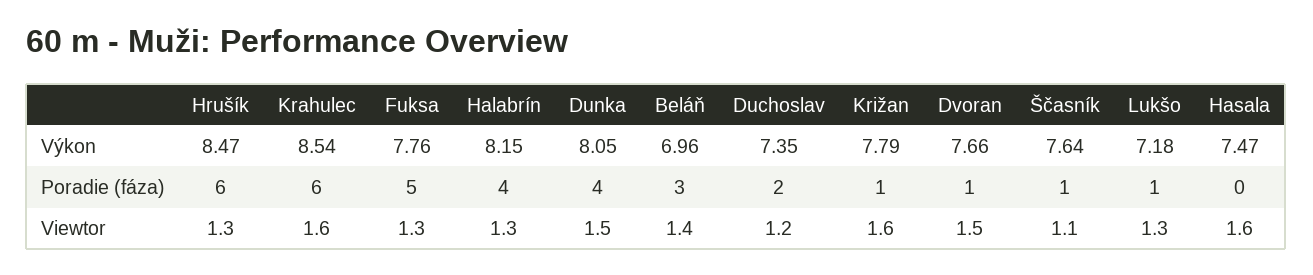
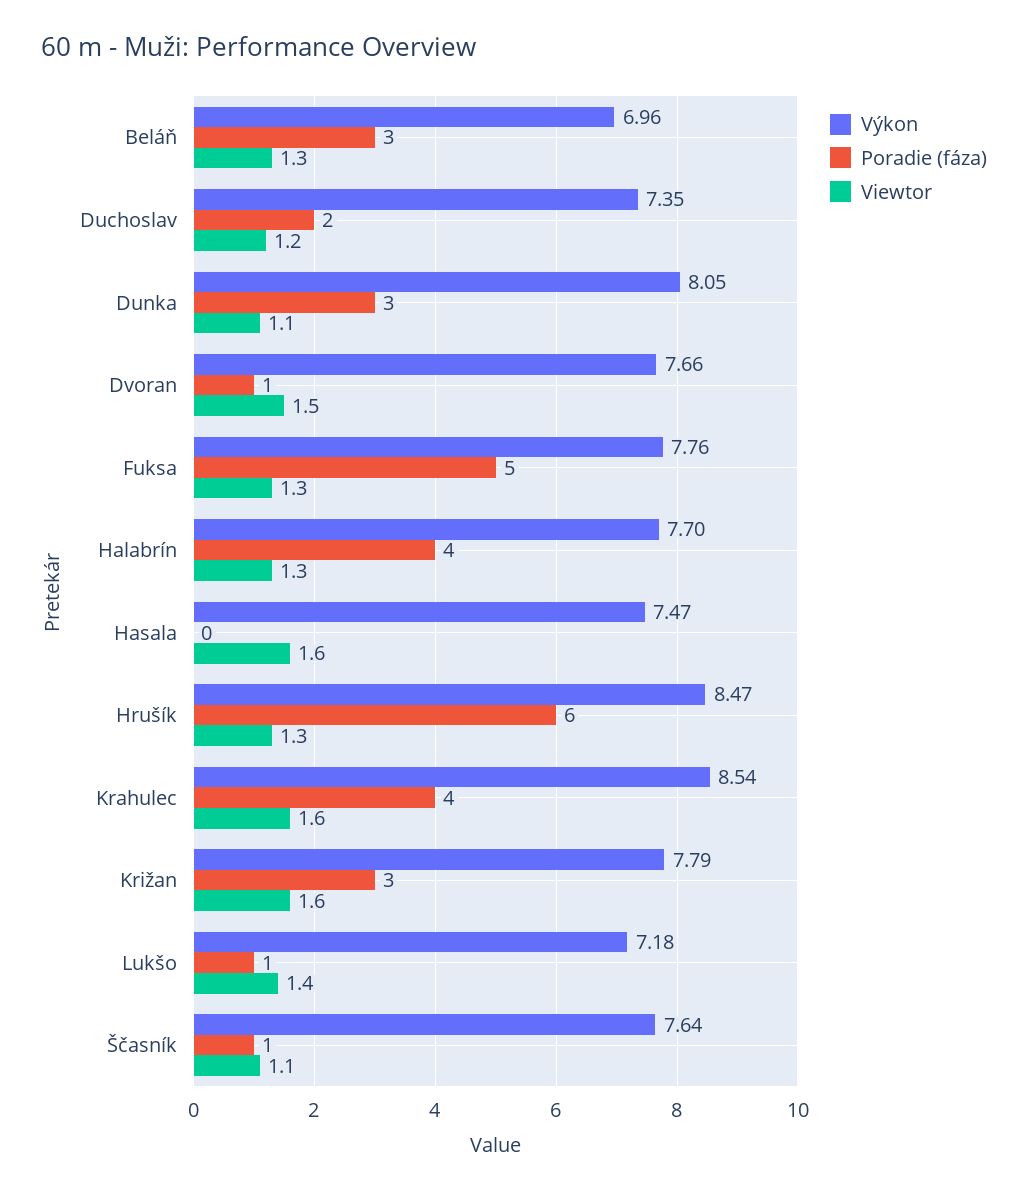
Výkon, Halabrín: 8.15 -> 7.7
Poradie (fáza), Krahulec: 6 -> 4
Poradie (fáza), Dunka: 4 -> 3
Poradie (fáza), Križan: 1 -> 3
Viewtor, Dunka: 1.5 -> 1.1
Viewtor, Beláň: 1.4 -> 1.3
Viewtor, Lukšo: 1.3 -> 1.4

